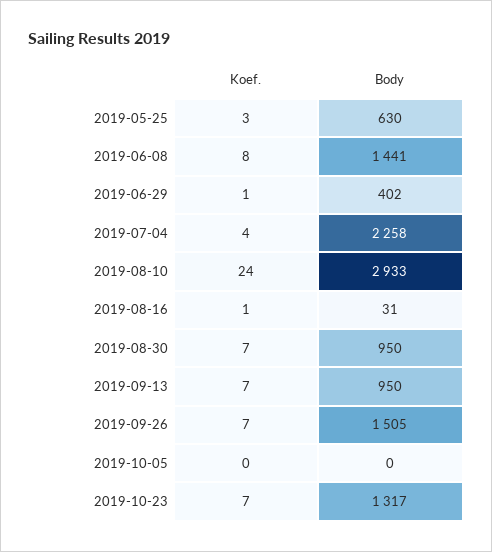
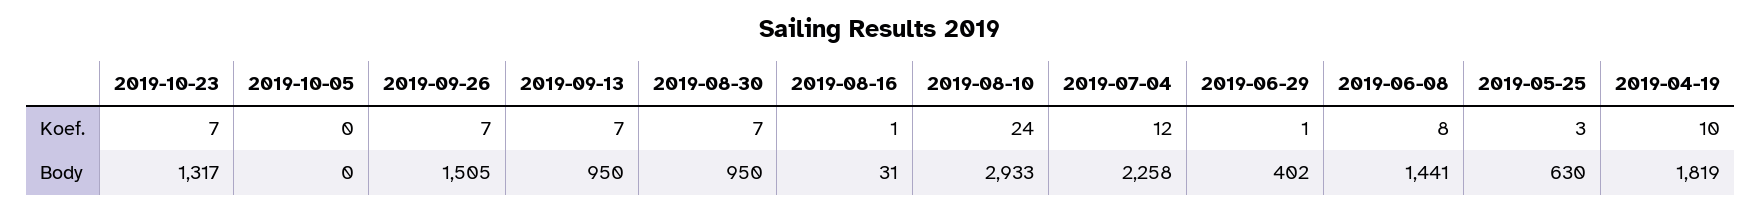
Koef., 2019-07-04: 4 -> 12
Koef., 2019-04-19: none -> 10
Body, 2019-04-19: none -> 1819

